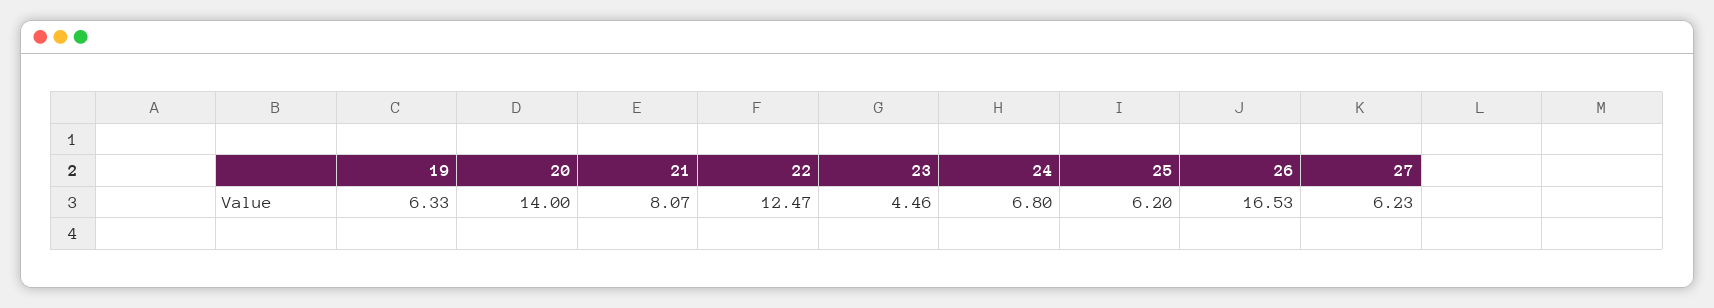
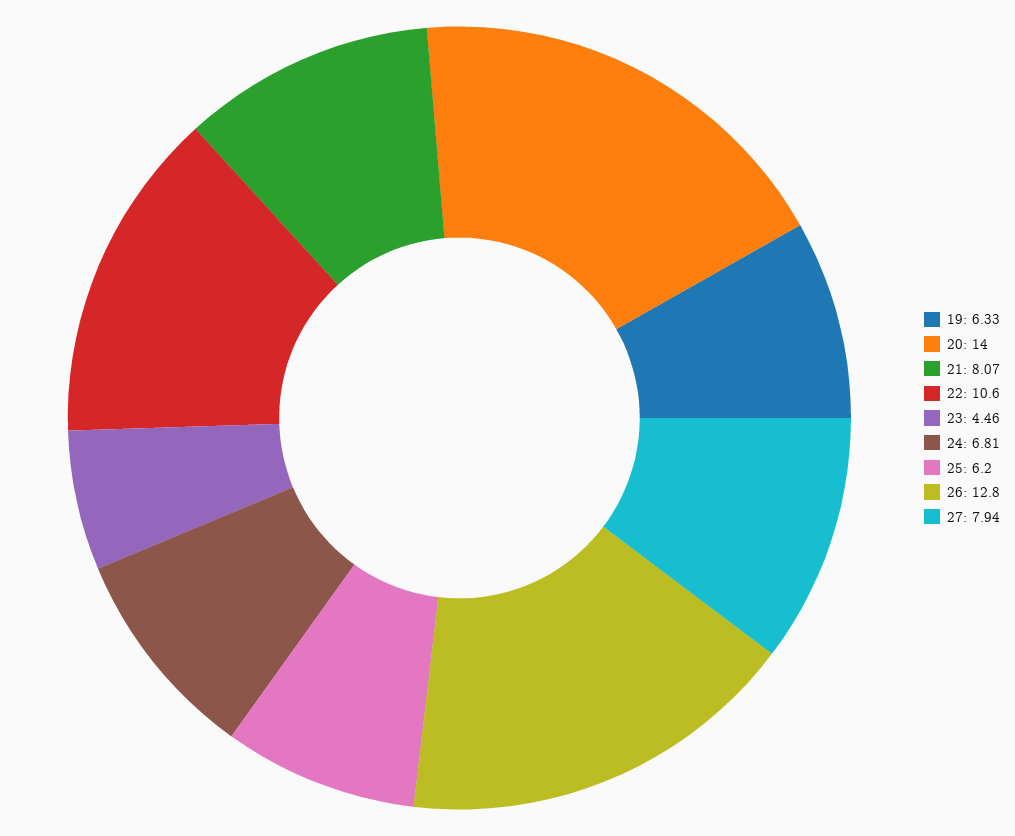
22: 12.47 -> 10.6
24: 6.8 -> 6.81
26: 16.53 -> 12.8
27: 6.23 -> 7.94

